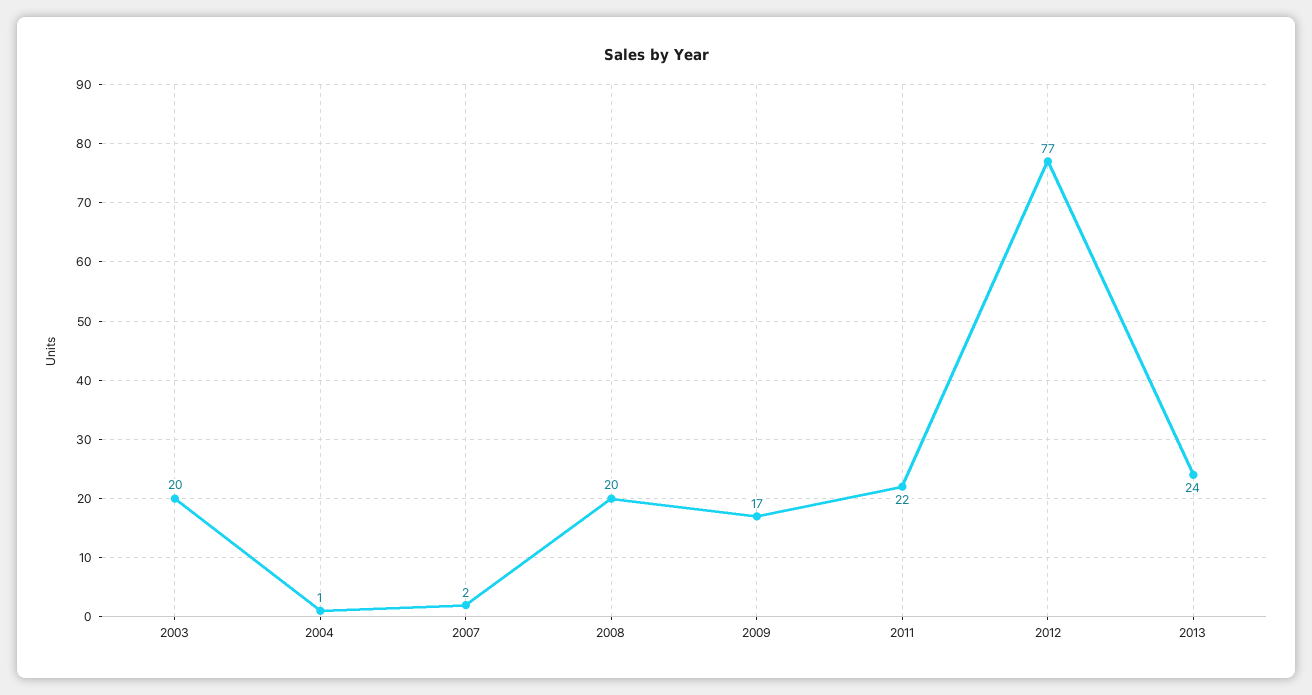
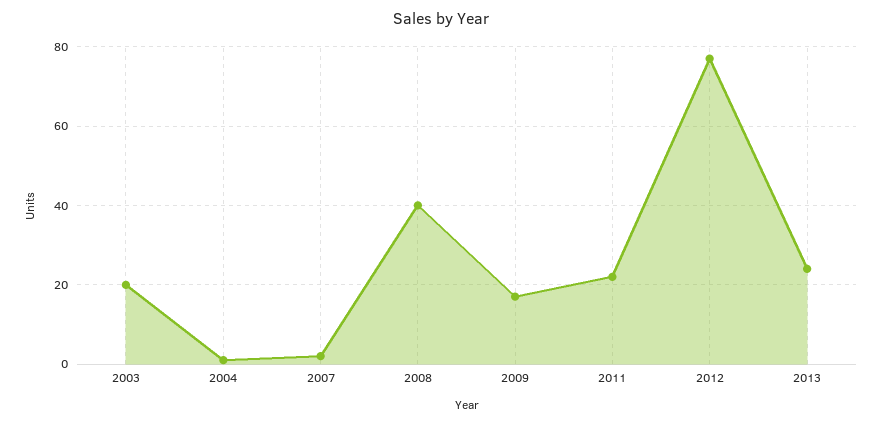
2008: 20 -> 40

